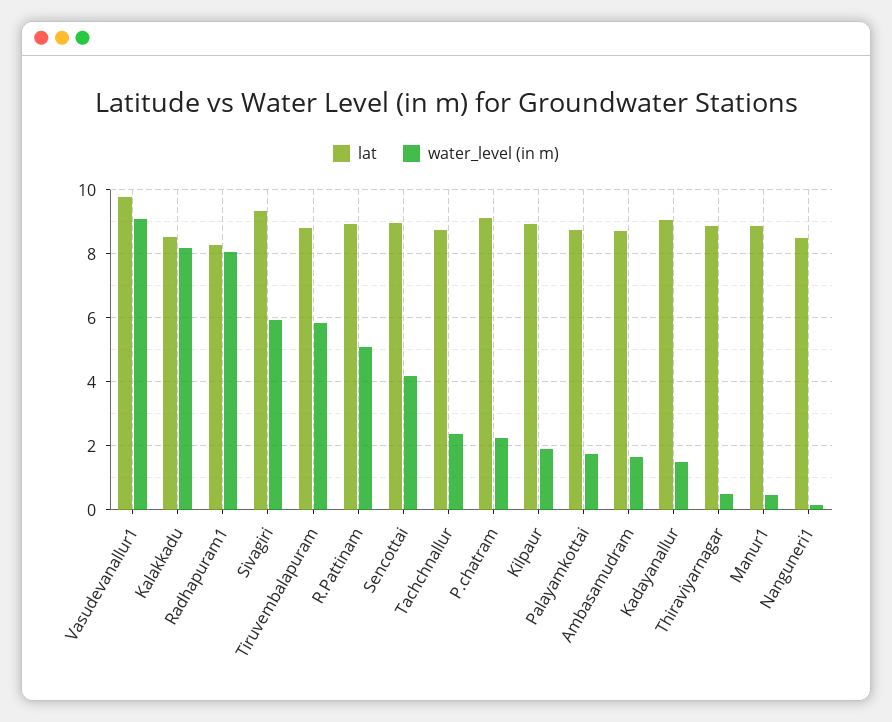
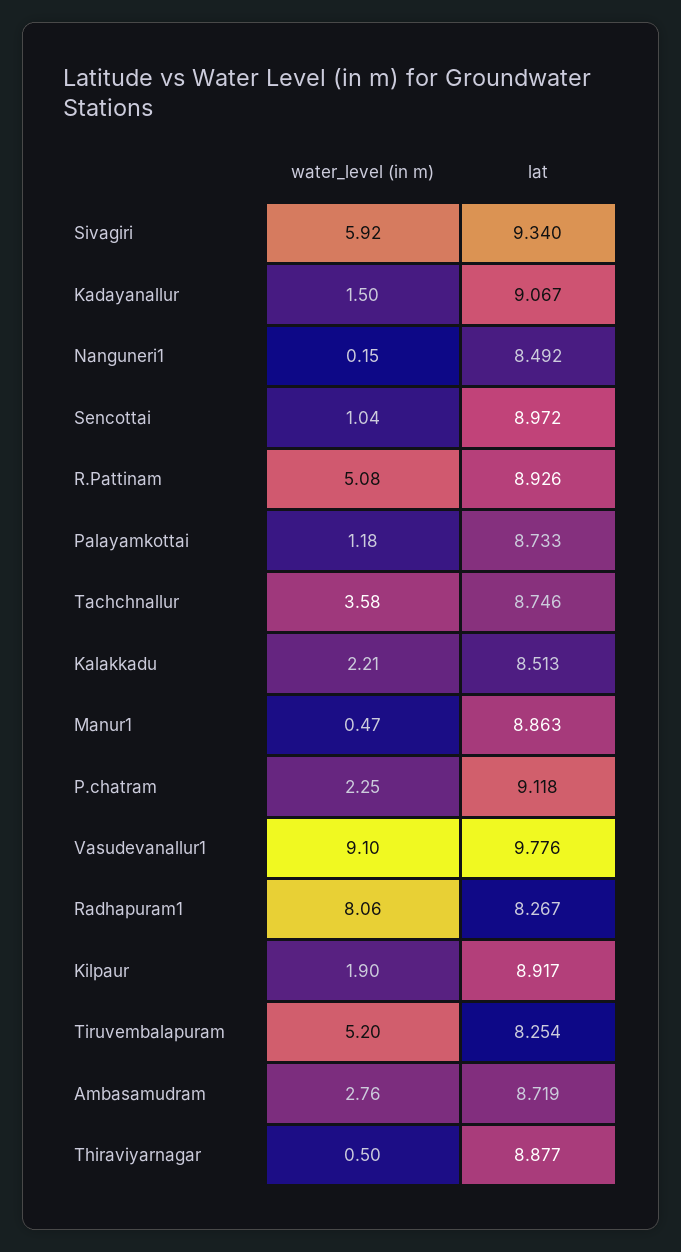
water_level (in m), Kalakkadu: 8.2 -> 2.21
lat, Tiruvembalapuram: 8.8 -> 8.254
water_level (in m), Tiruvembalapuram: 5.8 -> 5.2
water_level (in m), Sencottai: 4.2 -> 1.04
water_level (in m), Tachchnallur: 2.4 -> 3.58
water_level (in m), Palayamkottai: 1.8 -> 1.18
water_level (in m), Ambasamudram: 1.6 -> 2.76

